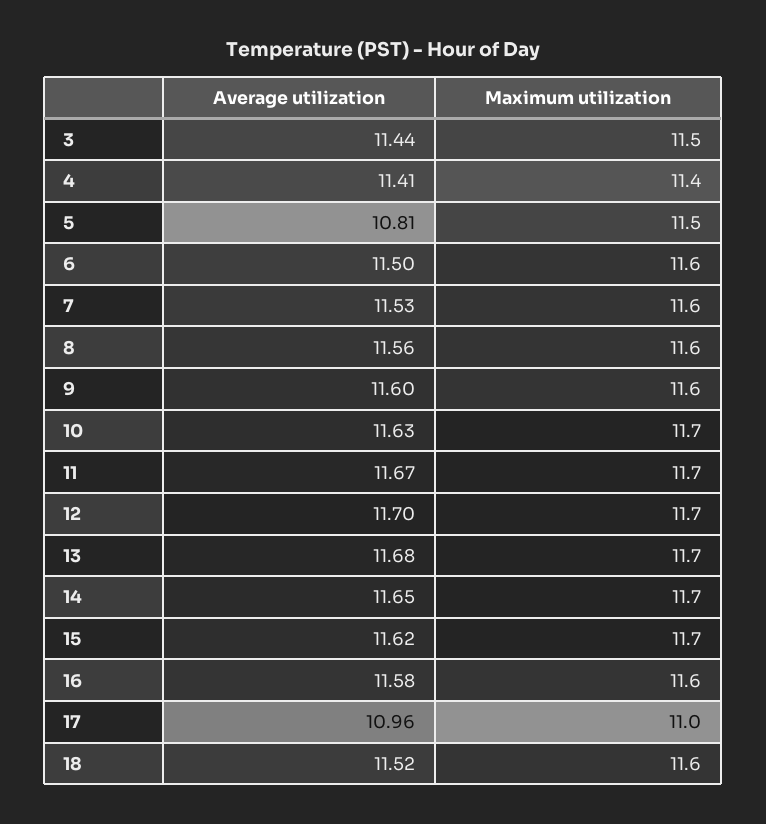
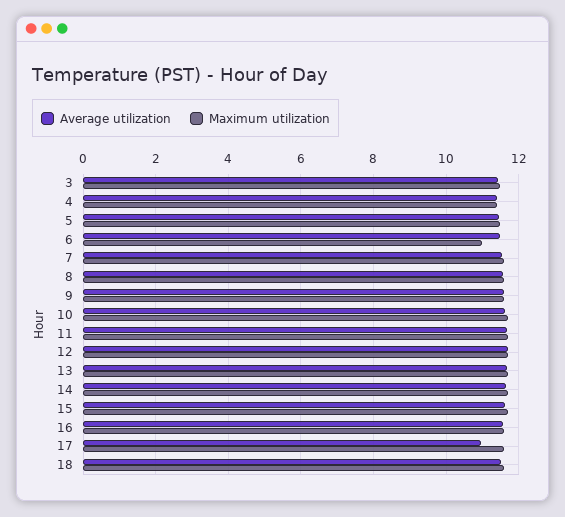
Average utilization, 5: 10.81 -> 11.4
Maximum utilization, 6: 11.6 -> 11
Maximum utilization, 17: 11 -> 11.6

